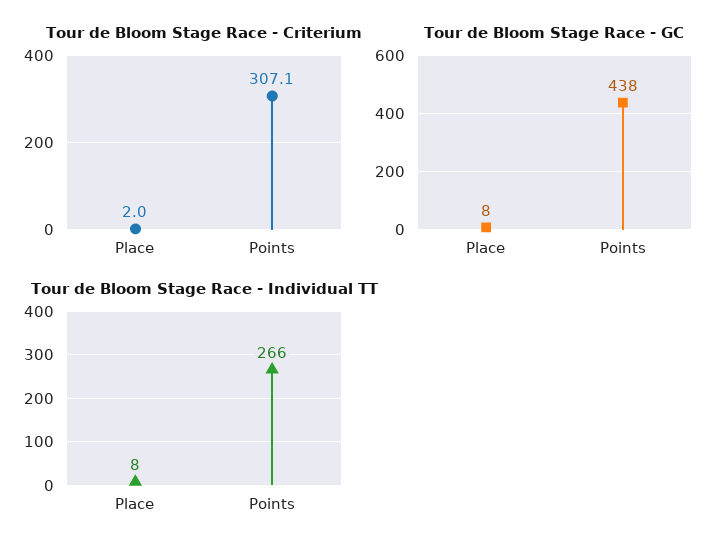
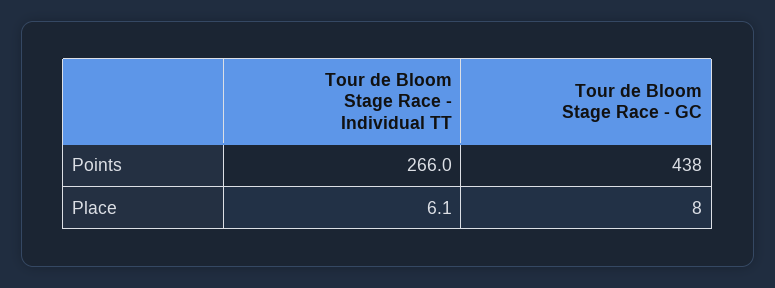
Tour de Bloom Stage Race - Criterium, Place: 2 -> none
Tour de Bloom Stage Race - Criterium, Points: 307.1 -> none
Tour de Bloom Stage Race - Individual TT, Place: 8 -> 6.1

